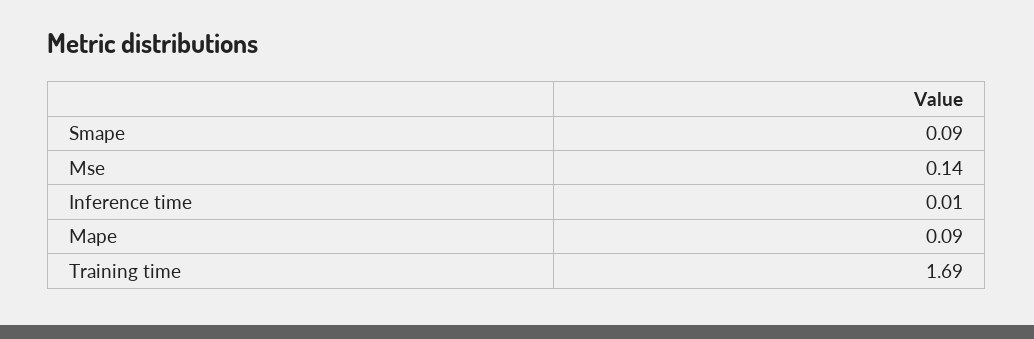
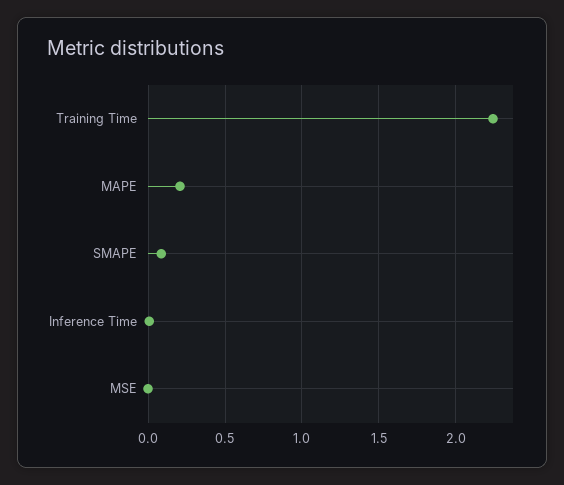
Mse: 0.14 -> 0
Mape: 0.09 -> 0.2
Training time: 1.69 -> 2.25

